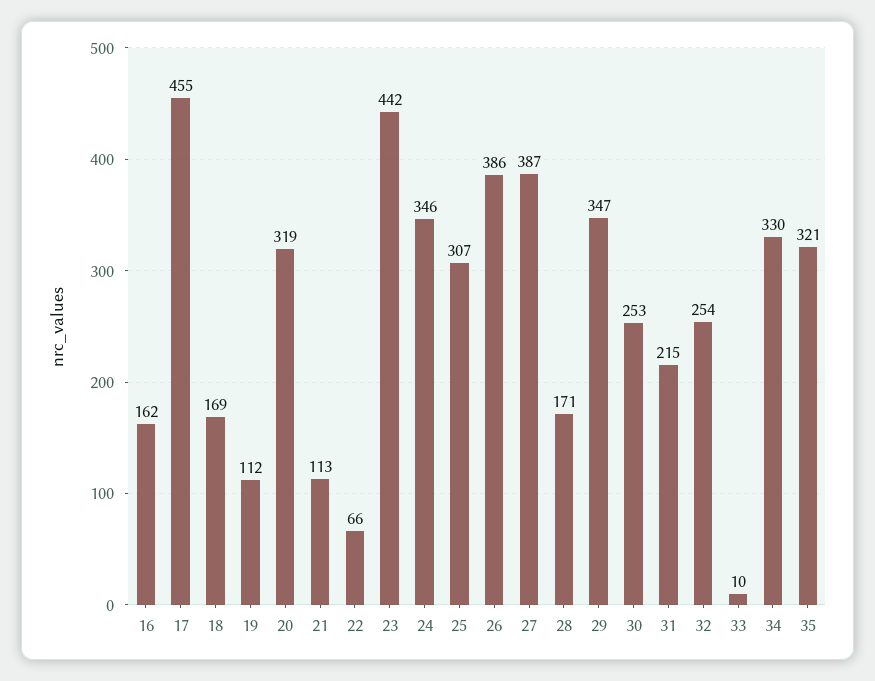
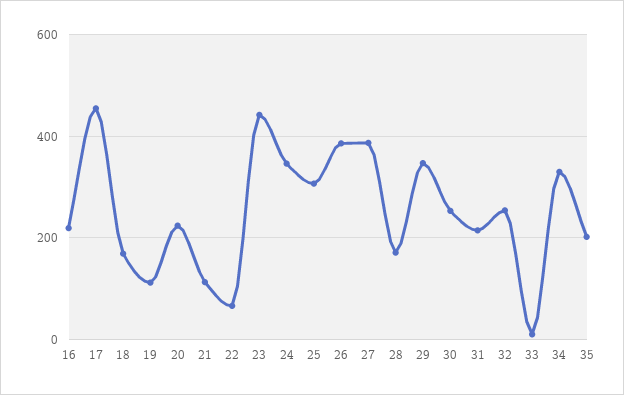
16: 162 -> 220
20: 319 -> 220
35: 321 -> 200

